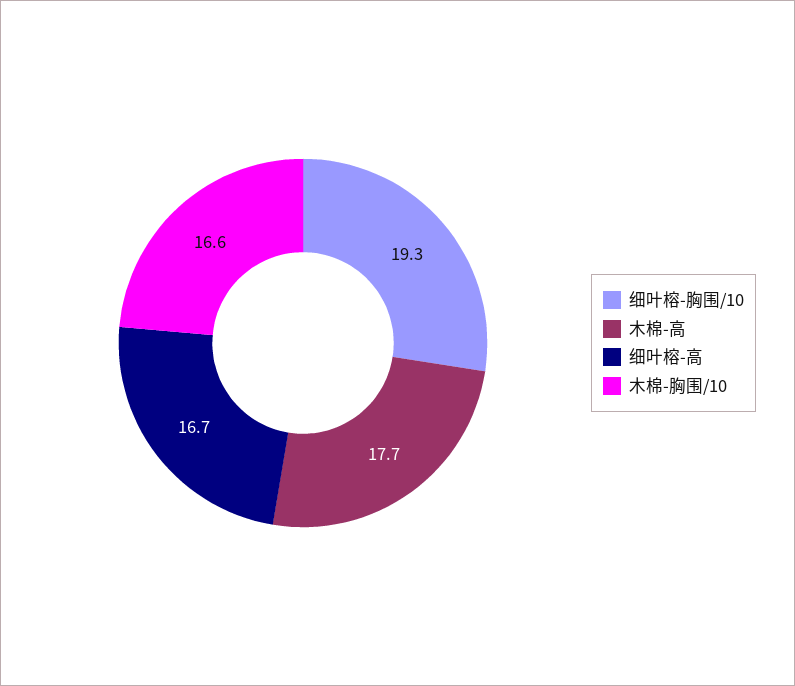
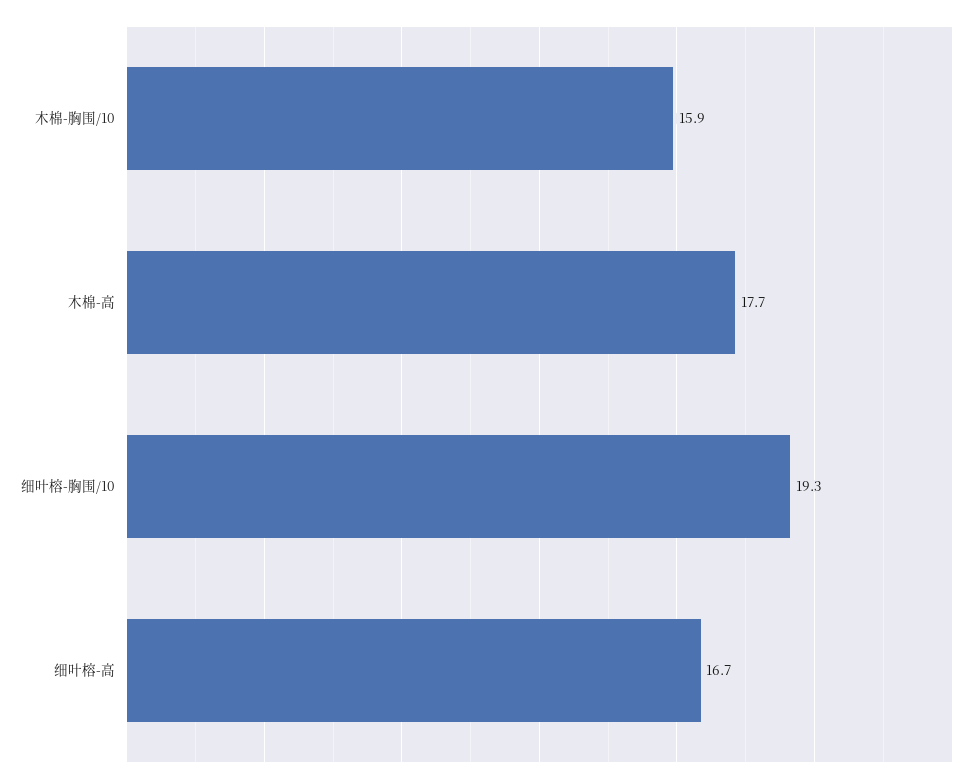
木棉-胸围/10: 16.6 -> 15.9

